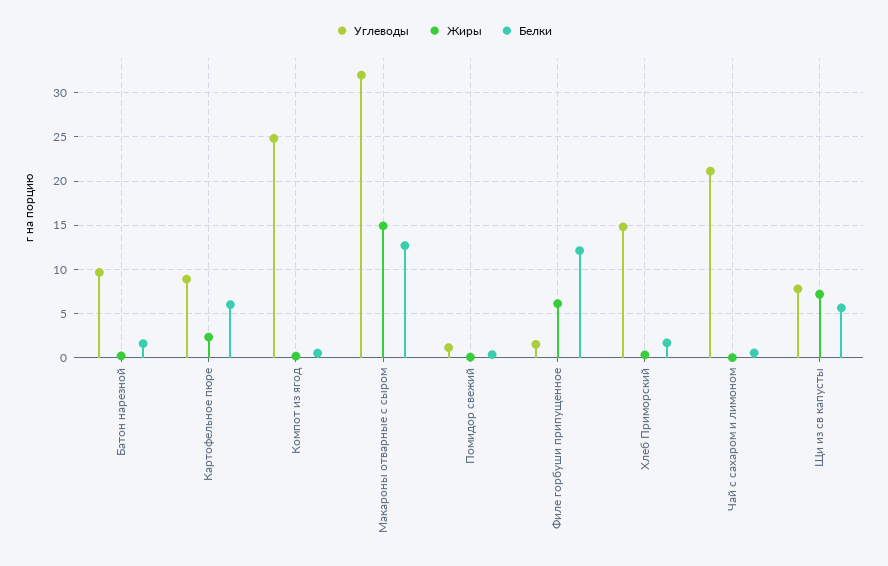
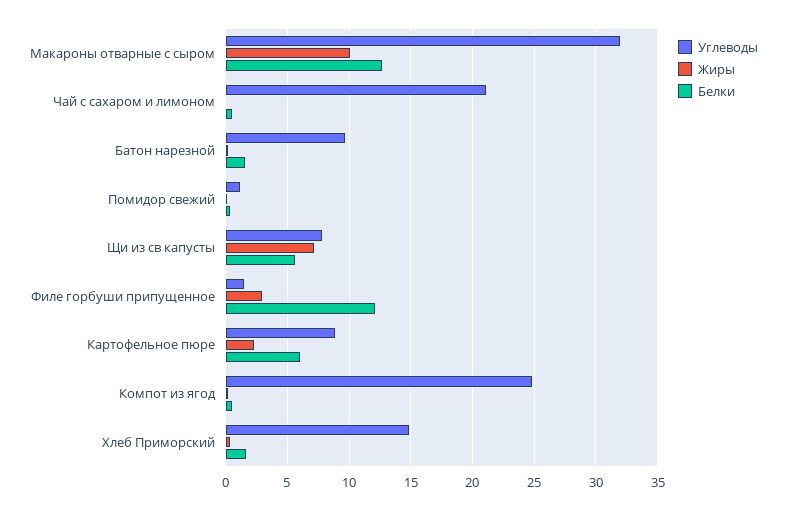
Жиры, Макароны отварные с сыром: 15 -> 10
Жиры, Филе горбуши припущенное: 6 -> 3

